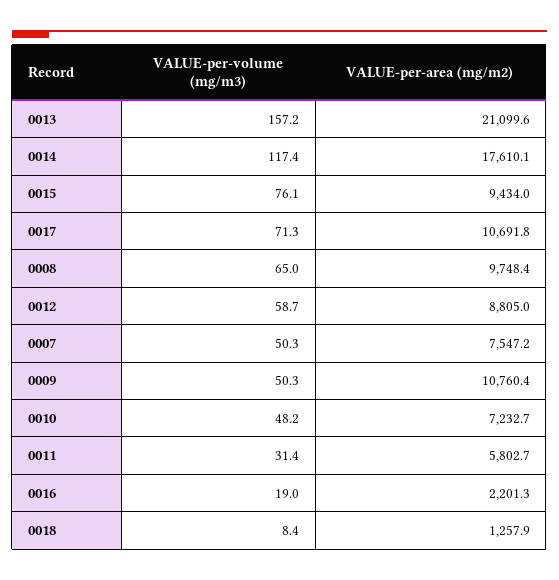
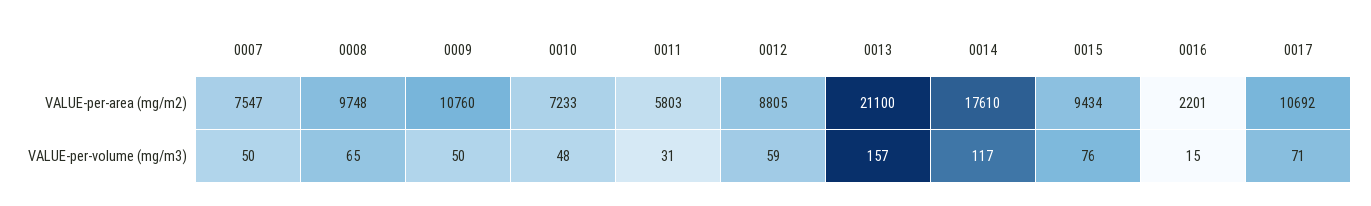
VALUE-per-volume (mg/m3), 0016: 19 -> 15
VALUE-per-volume (mg/m3), 0018: 8.4 -> none
VALUE-per-area (mg/m2), 0018: 1257.9 -> none

